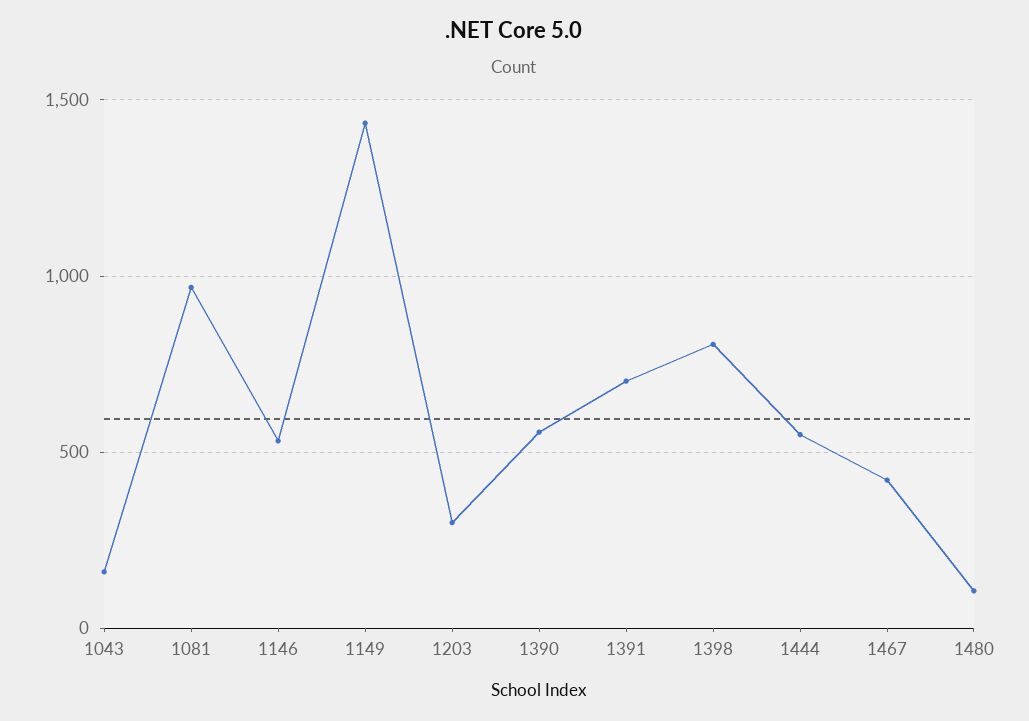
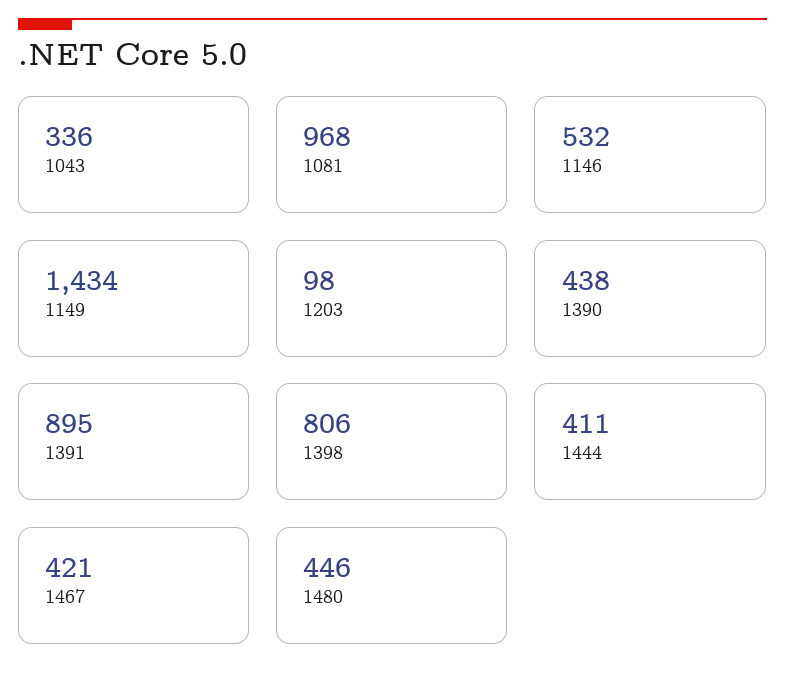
1043: 150 -> 336
1203: 300 -> 98
1390: 550 -> 438
1391: 700 -> 895
1444: 550 -> 411
1480: 100 -> 446

